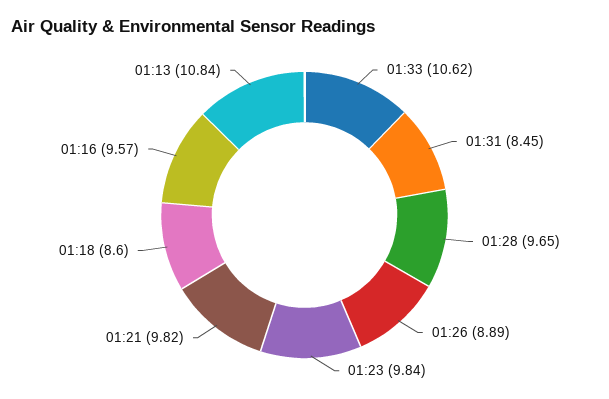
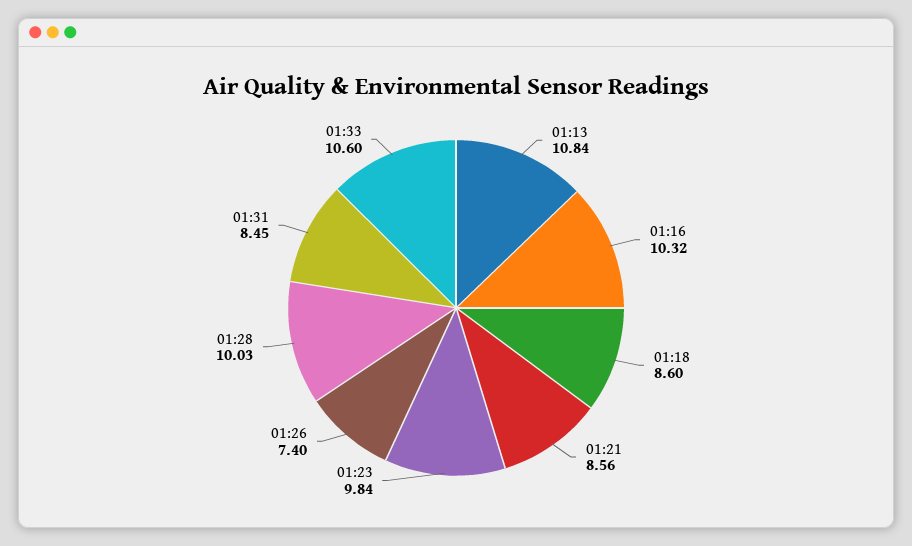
01:33: 10.62 -> 10.6
01:28: 9.65 -> 10.03
01:26: 8.89 -> 7.4
01:21: 9.82 -> 8.56
01:16: 9.57 -> 10.32

